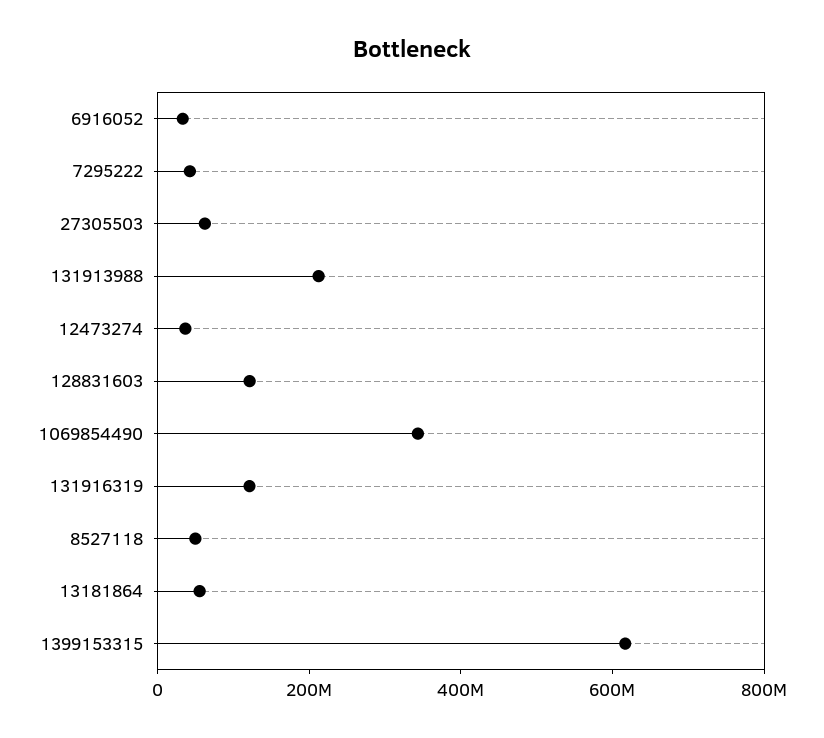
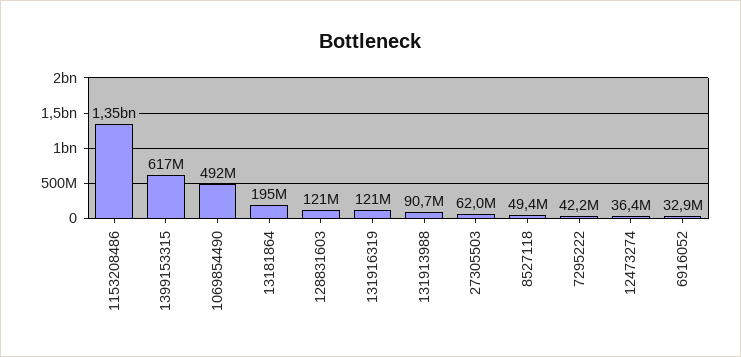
131913988: 200000000 -> 90700000
1069854490: 350000000 -> 492000000
13181864: 50000000 -> 195000000
1153208486: none -> 1350000000

